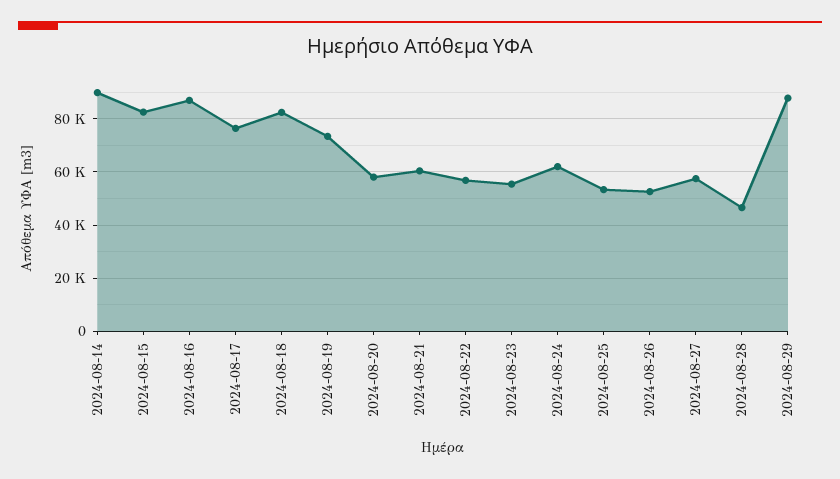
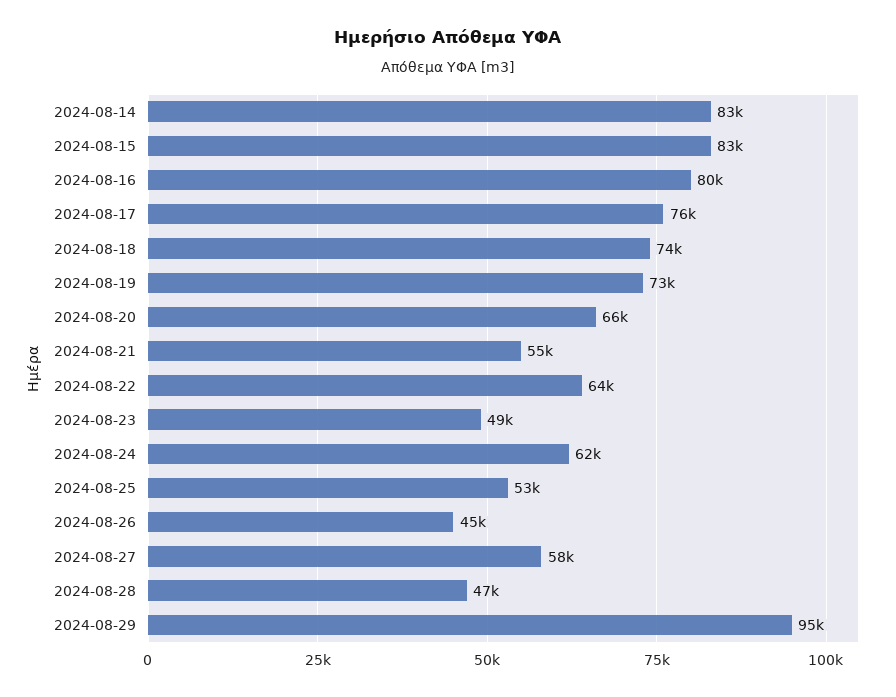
2024-08-14: 90000 -> 83000
2024-08-16: 87500 -> 80000
2024-08-18: 82500 -> 74000
2024-08-20: 57500 -> 66000
2024-08-21: 60000 -> 55000
2024-08-22: 57500 -> 64000
2024-08-23: 55000 -> 49000
2024-08-26: 52500 -> 45000
2024-08-29: 87500 -> 95000

